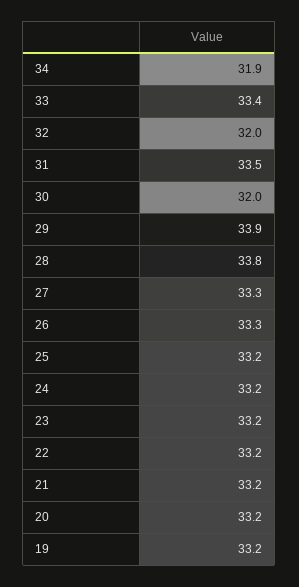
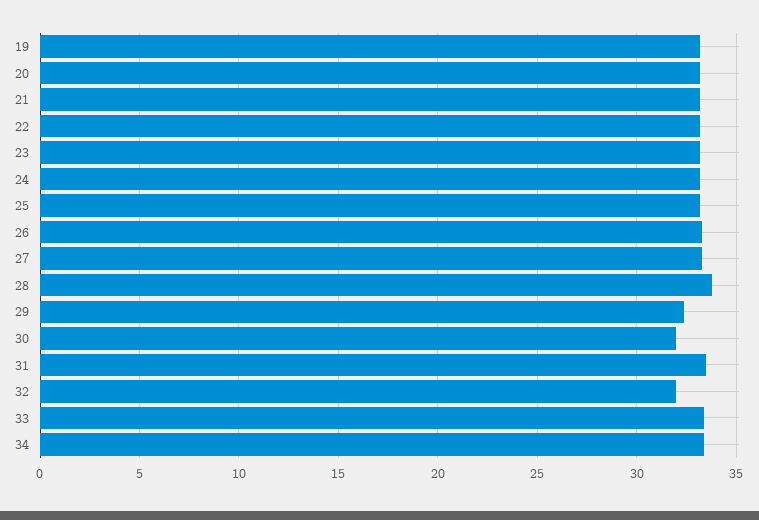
34: 31.9 -> 33.5
29: 33.9 -> 32.5

